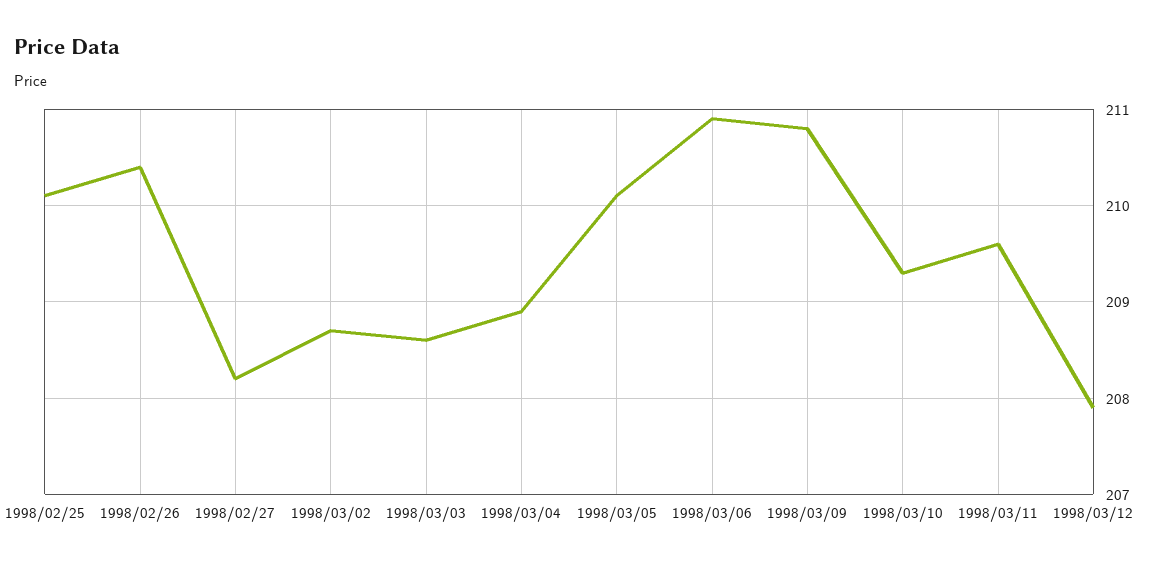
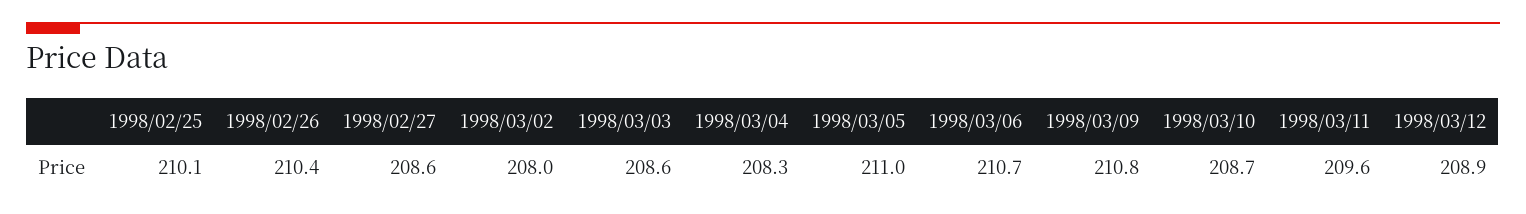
1998/02/27: 208.2 -> 208.6
1998/03/02: 208.7 -> 208
1998/03/04: 208.9 -> 208.3
1998/03/05: 210.1 -> 211
1998/03/06: 210.9 -> 210.7
1998/03/10: 209.3 -> 208.7
1998/03/12: 207.9 -> 208.9

